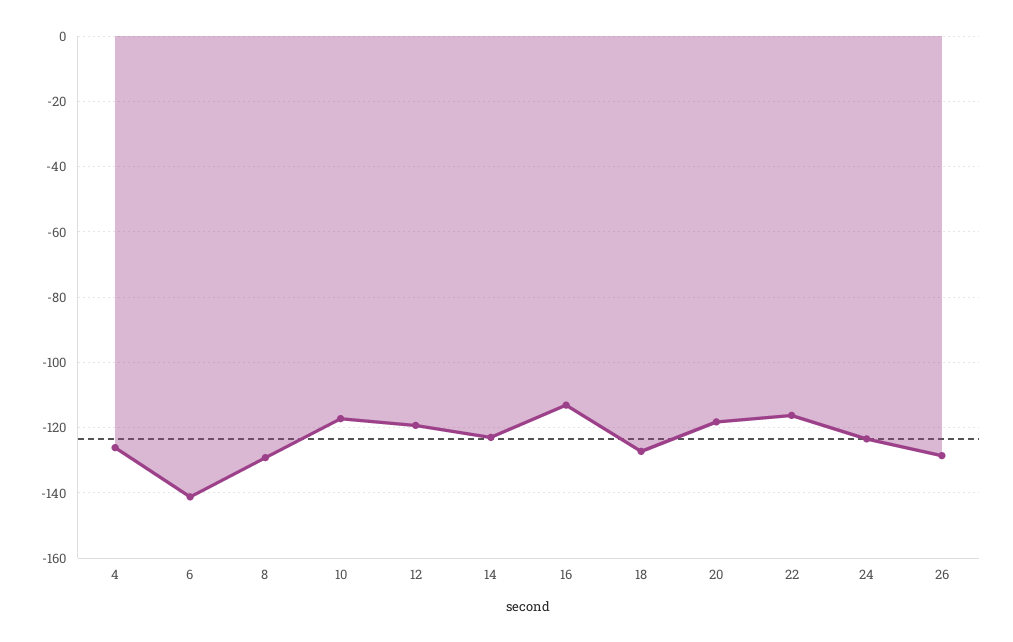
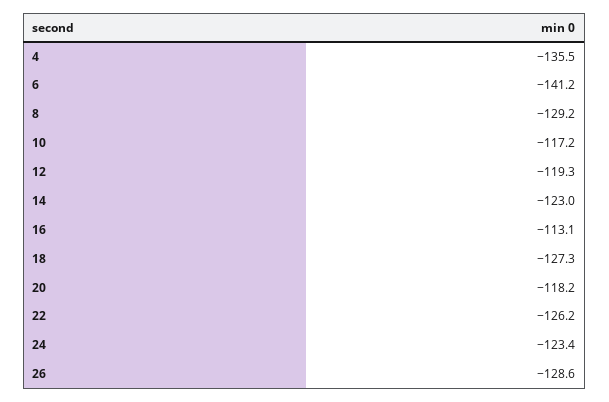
4: -126 -> -135.5
22: -116 -> -126.2

